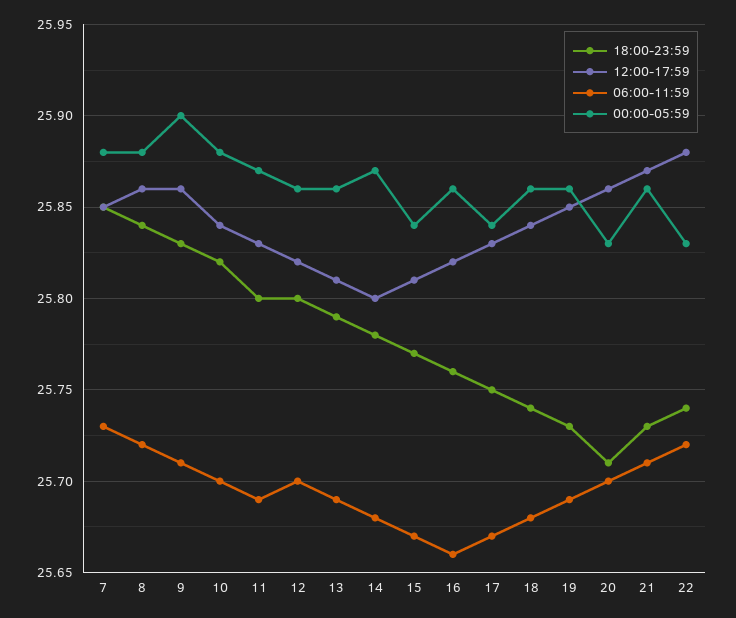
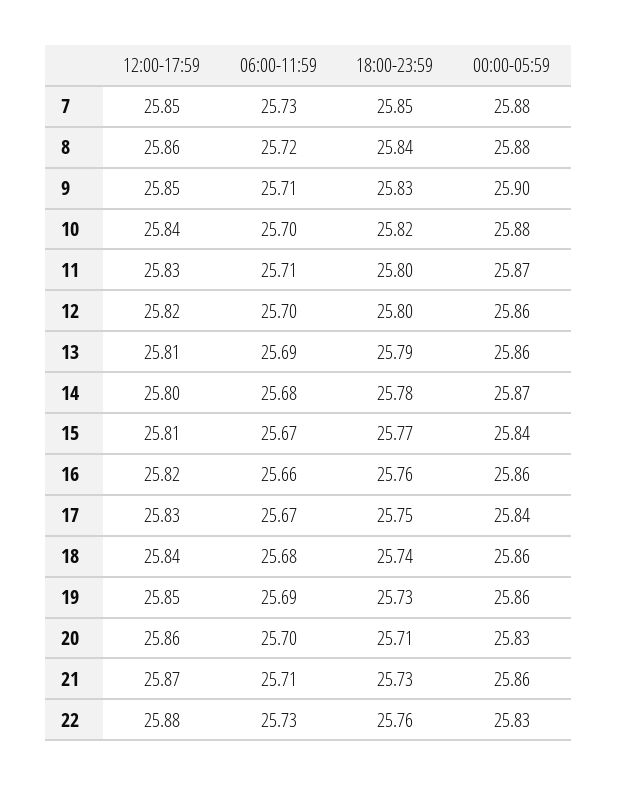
12:00-17:59, 9: 25.86 -> 25.85
06:00-11:59, 11: 25.69 -> 25.71
18:00-23:59, 22: 25.74 -> 25.76
06:00-11:59, 22: 25.72 -> 25.73

